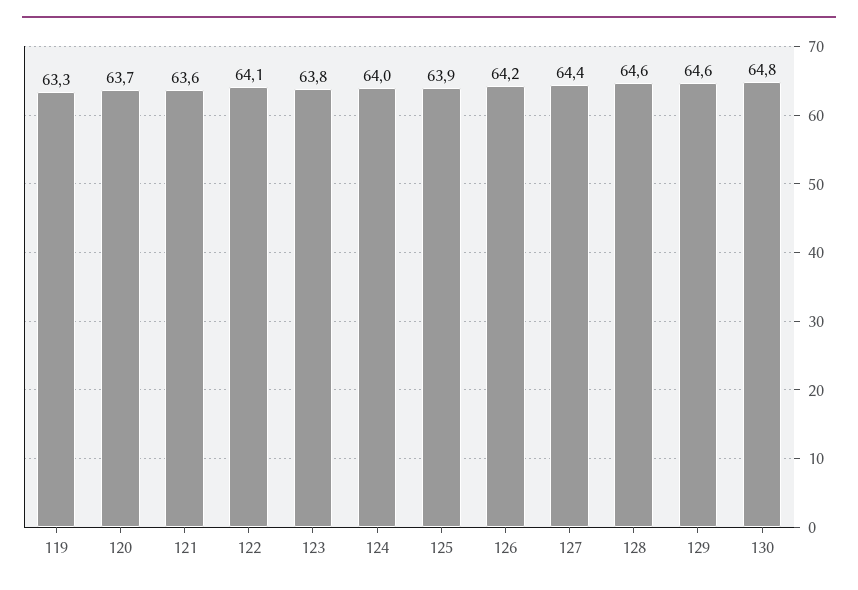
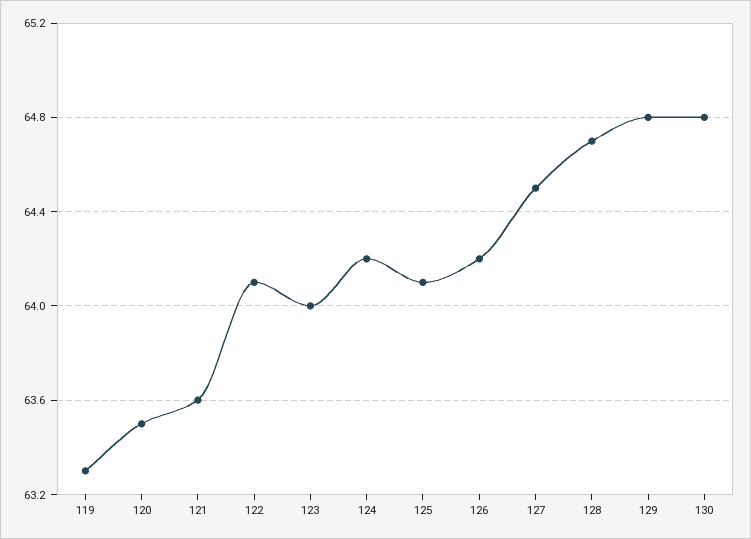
120: 63.7 -> 63.5
123: 63.8 -> 64
124: 64 -> 64.2
125: 63.9 -> 64.1
127: 64.4 -> 64.5
128: 64.6 -> 64.7
129: 64.6 -> 64.8

